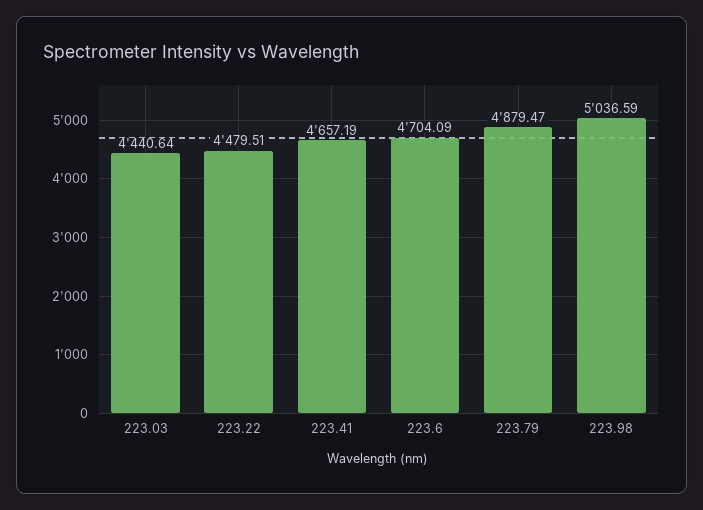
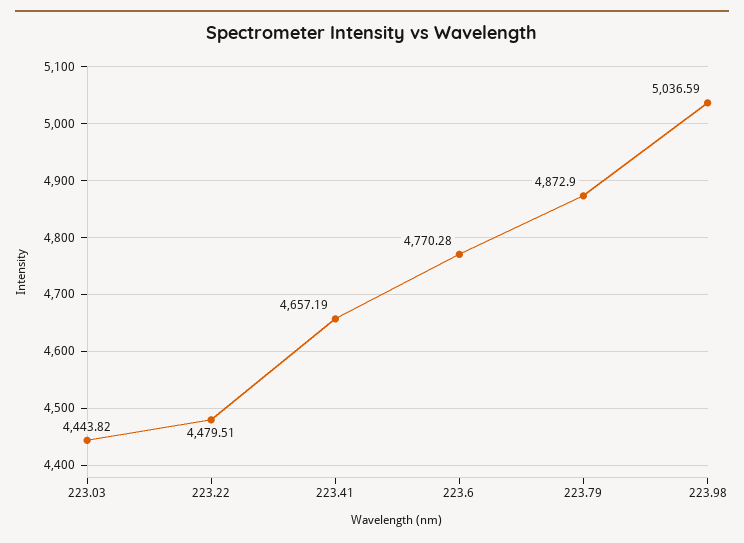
223.03: 4440.64 -> 4443.82
223.6: 4704.09 -> 4770.28
223.79: 4879.47 -> 4872.9

